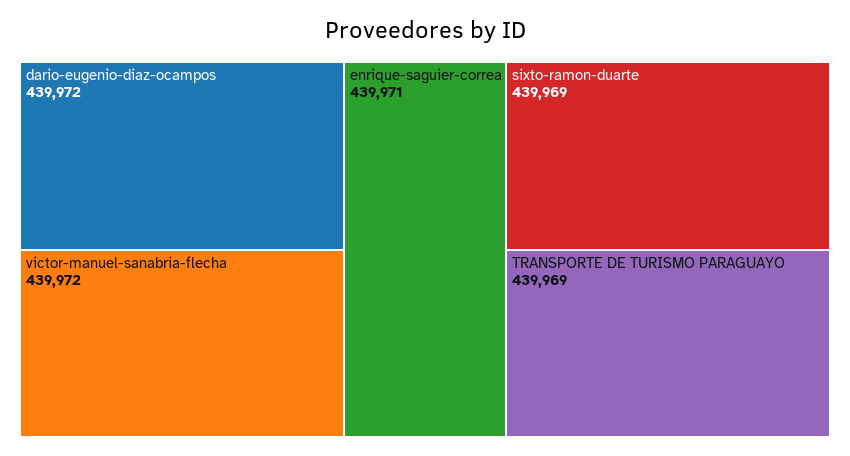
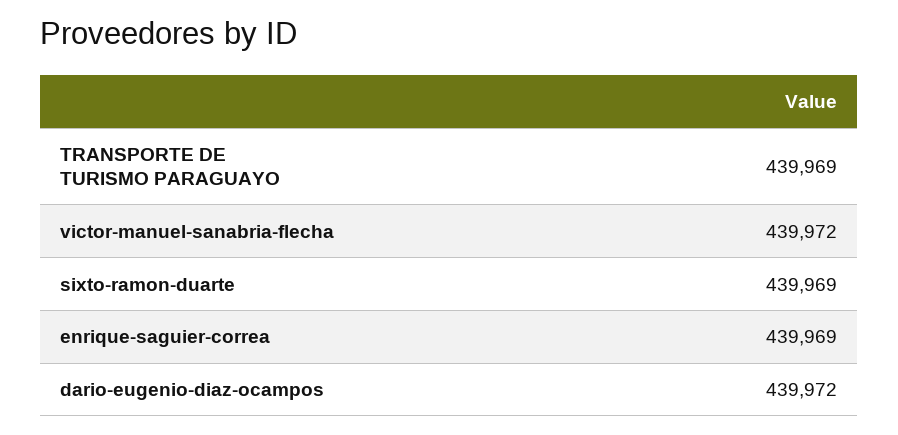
enrique-saguier-correa: 439971 -> 439969

